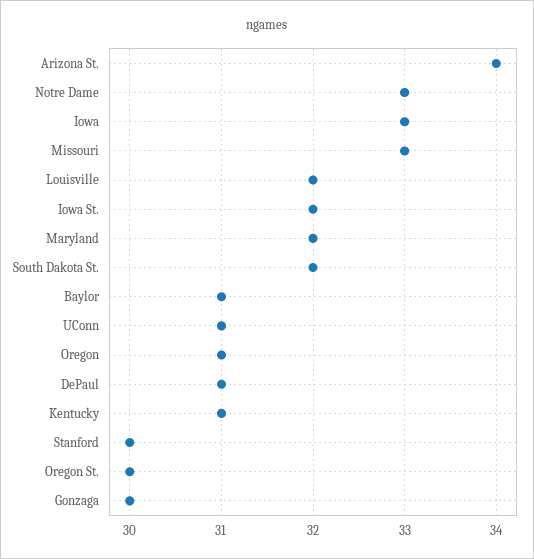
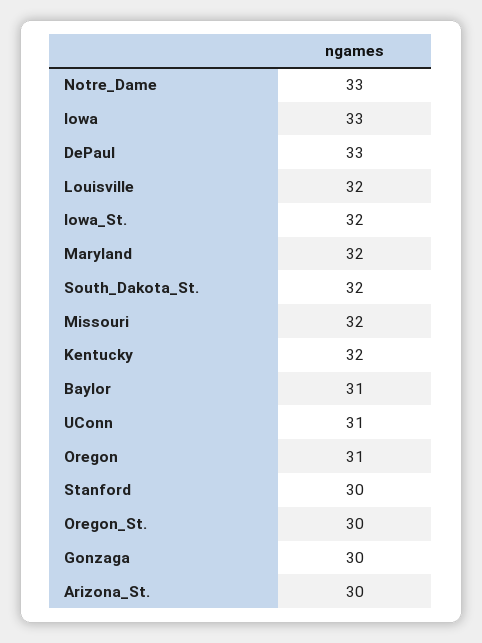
Arizona St.: 34 -> 30
Missouri: 33 -> 32
DePaul: 31 -> 33
Kentucky: 31 -> 32

